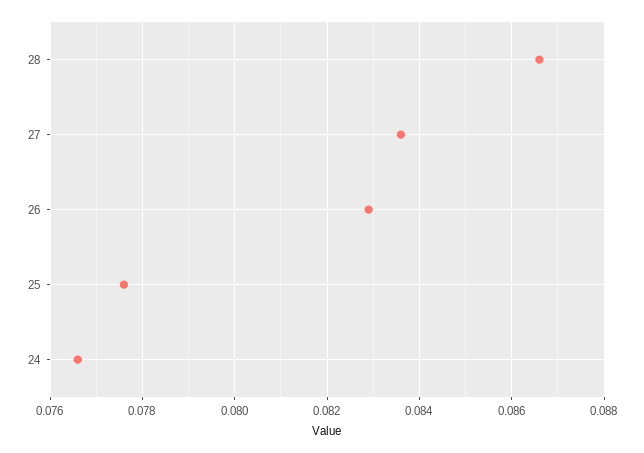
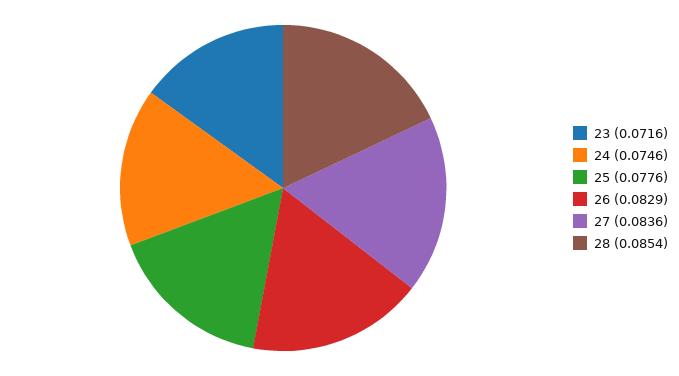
28: 0.0865 -> 0.0854
24: 0.0765 -> 0.0746
23: none -> 0.0716

